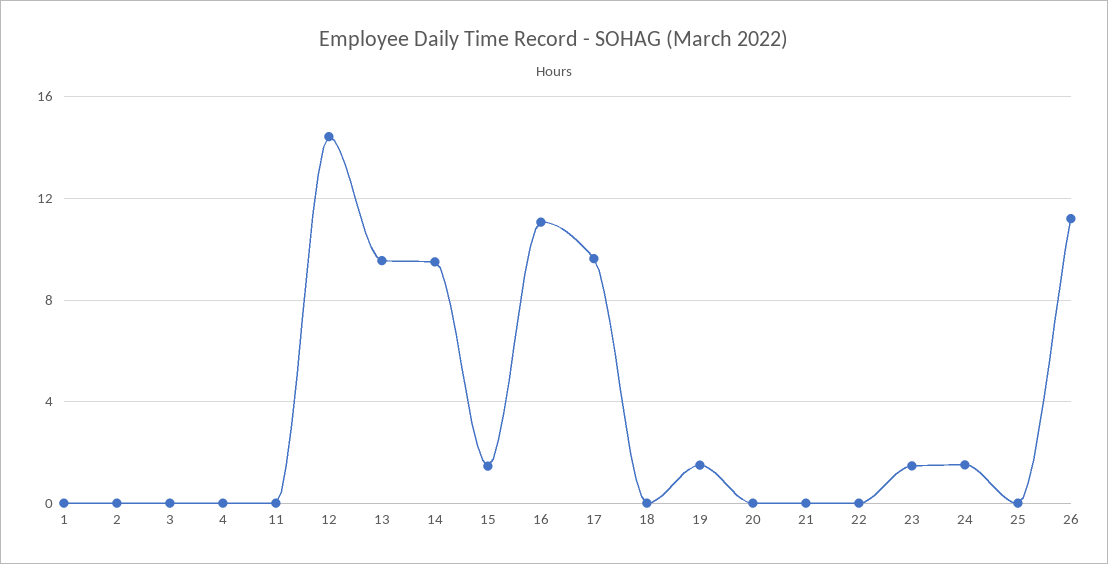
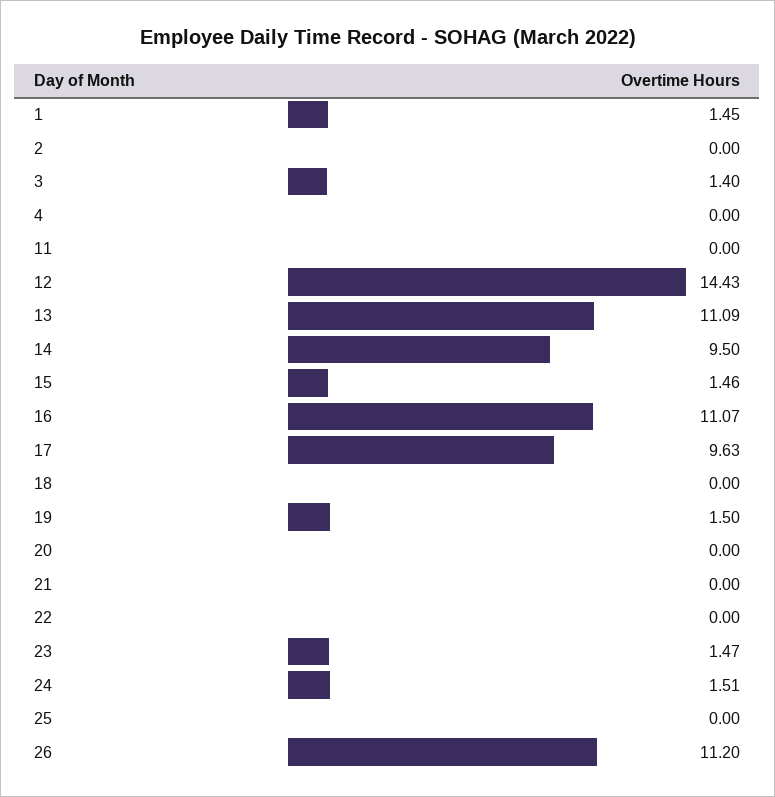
1: 0 -> 1.45
3: 0 -> 1.4
13: 9.5 -> 11.09

